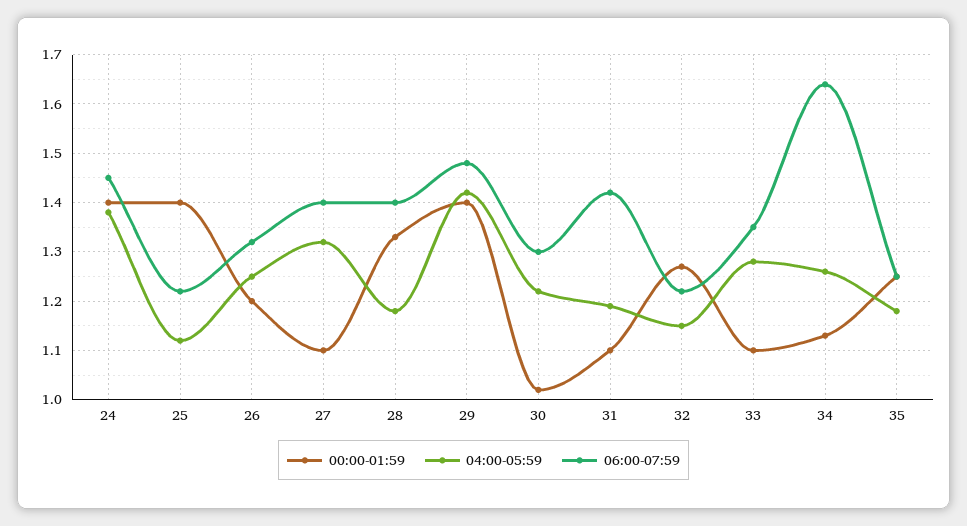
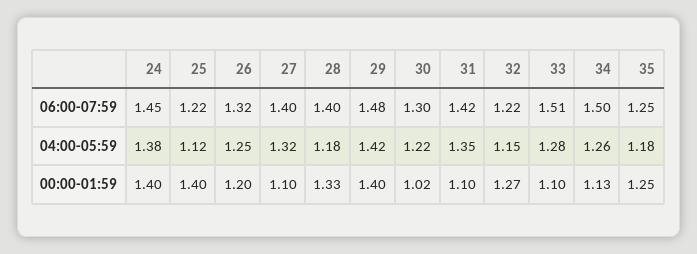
04:00-05:59, 31: 1.2 -> 1.35
06:00-07:59, 33: 1.35 -> 1.51
06:00-07:59, 34: 1.65 -> 1.5

